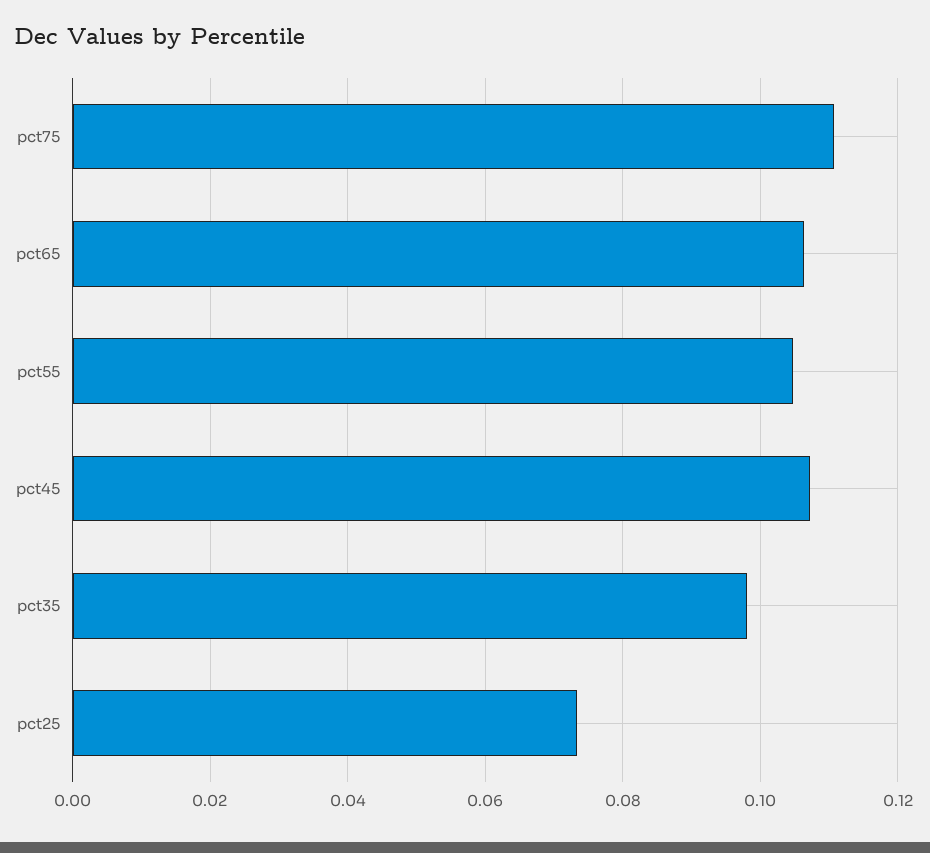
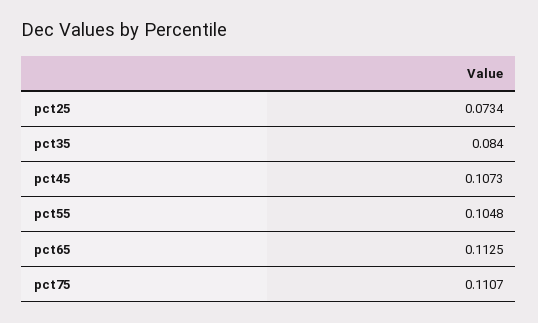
pct65: 0.106 -> 0.1125
pct35: 0.098 -> 0.084

